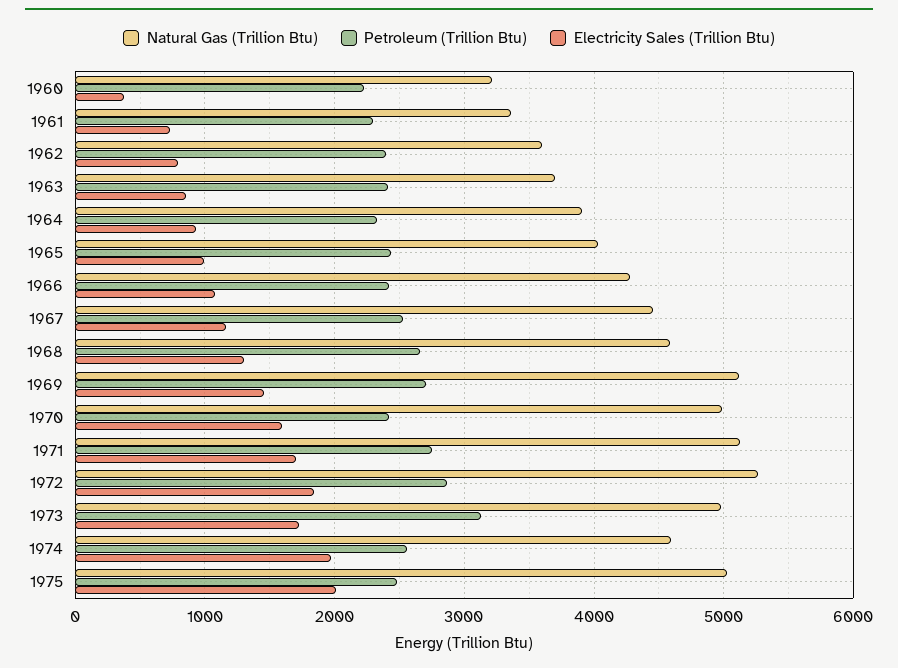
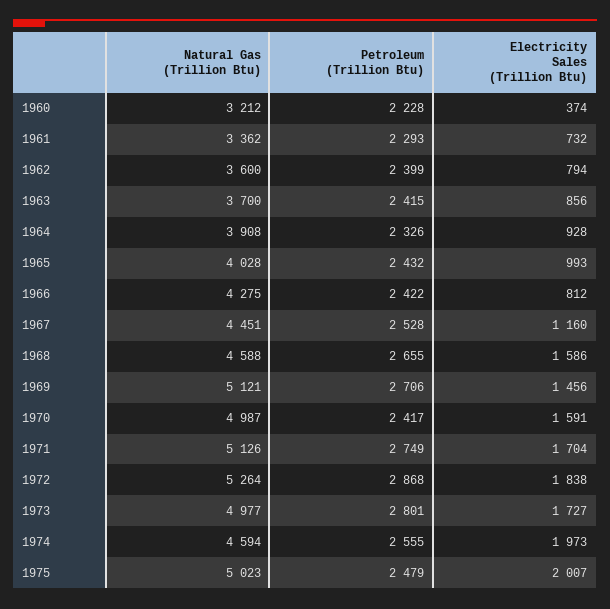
Electricity Sales (Trillion Btu), 1966: 1100 -> 812
Electricity Sales (Trillion Btu), 1968: 1300 -> 1586
Petroleum (Trillion Btu), 1973: 3100 -> 2801

